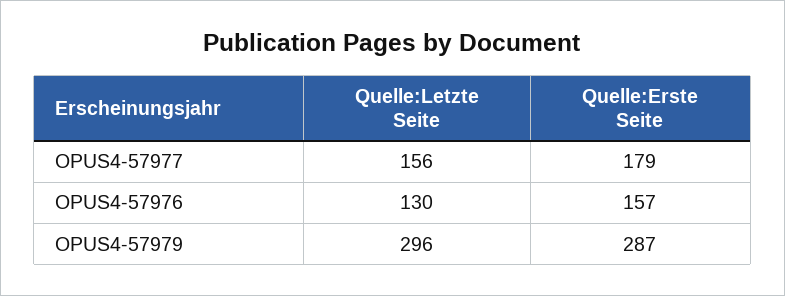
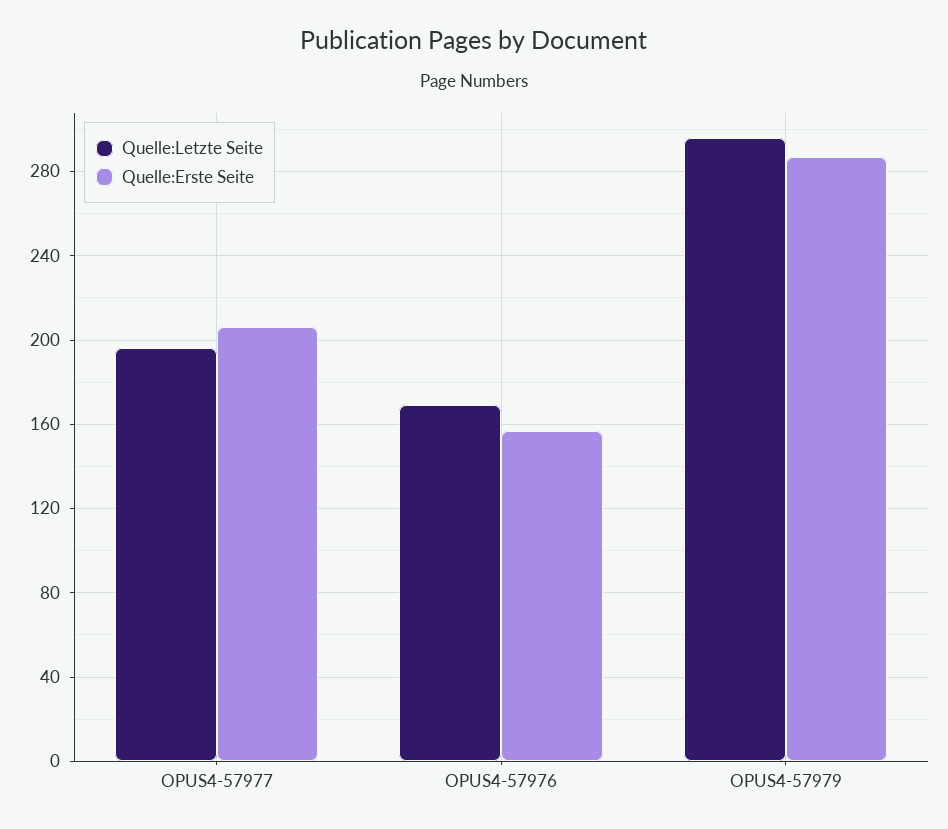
Quelle:Letzte Seite, OPUS4-57977: 156 -> 195
Quelle:Erste Seite, OPUS4-57977: 179 -> 205
Quelle:Letzte Seite, OPUS4-57976: 130 -> 170

